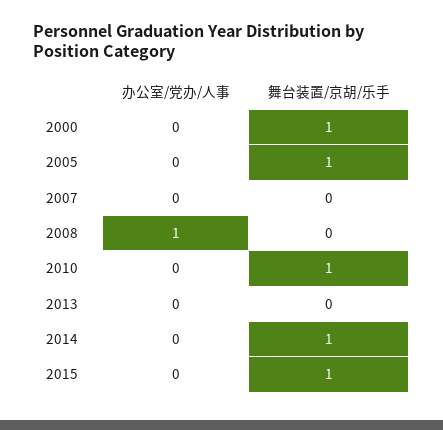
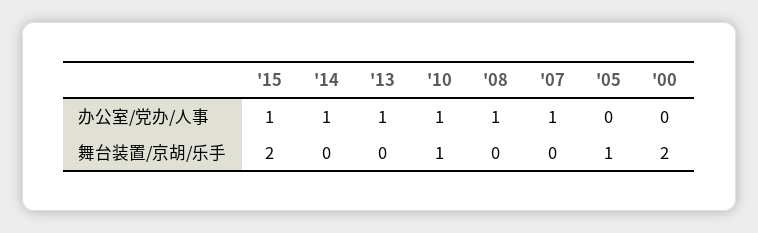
舞台装置/京胡/乐手, 2000: 1 -> 2
办公室/党办/人事, 2007: 0 -> 1
办公室/党办/人事, 2010: 0 -> 1
办公室/党办/人事, 2013: 0 -> 1
办公室/党办/人事, 2014: 0 -> 1
舞台装置/京胡/乐手, 2014: 1 -> 0
办公室/党办/人事, 2015: 0 -> 1
舞台装置/京胡/乐手, 2015: 1 -> 2

